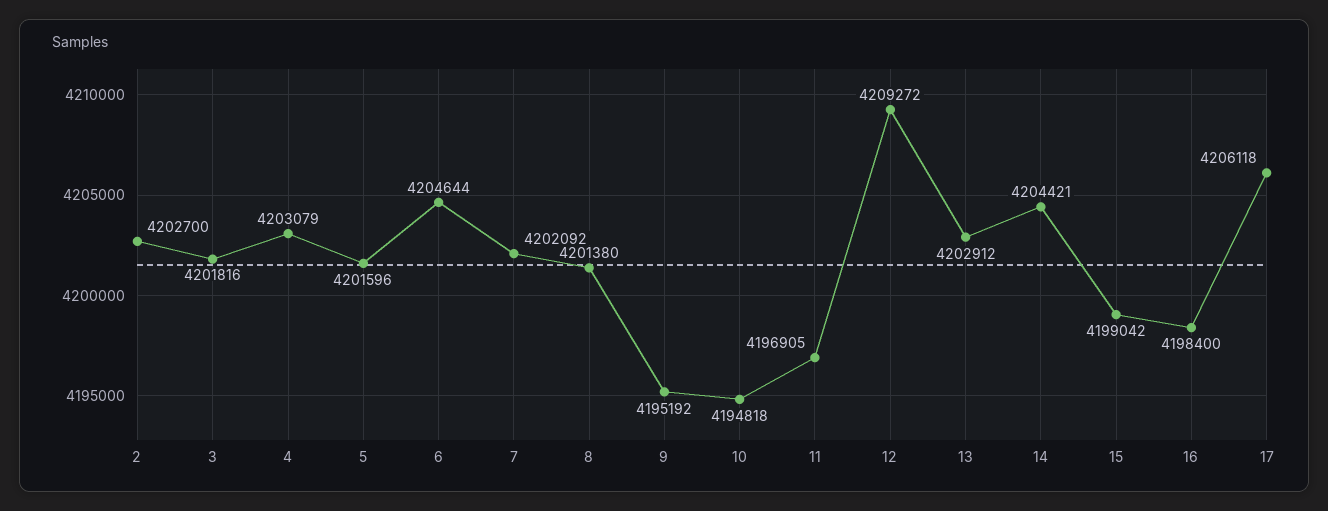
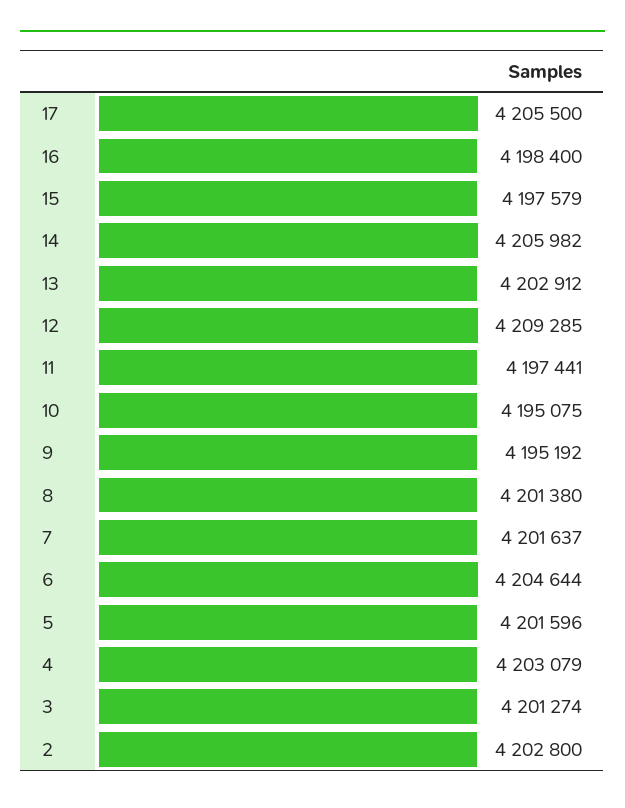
2: 4202700 -> 4202800
3: 4201816 -> 4201274
7: 4202092 -> 4201637
10: 4194818 -> 4195075
11: 4196905 -> 4197441
12: 4209272 -> 4209285
14: 4204421 -> 4205982
15: 4199042 -> 4197579
17: 4206118 -> 4205500

